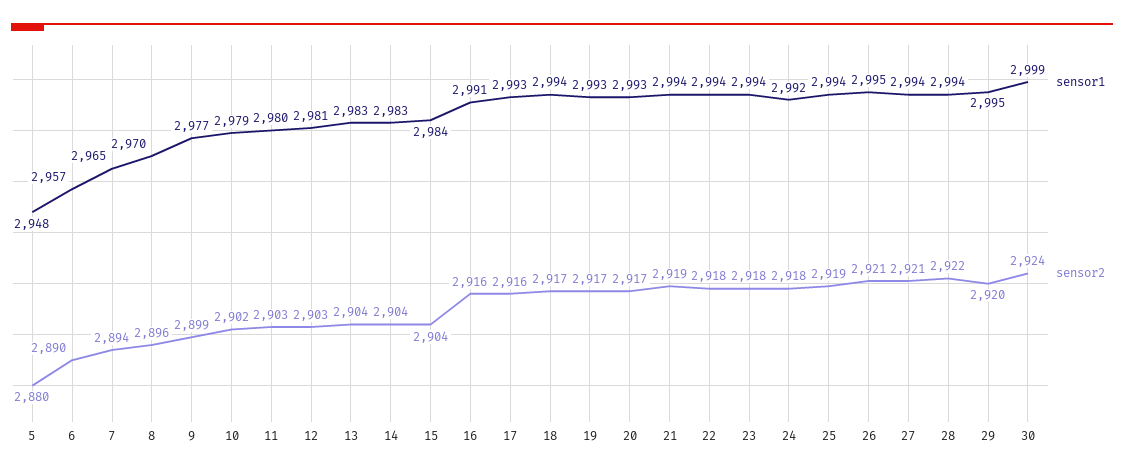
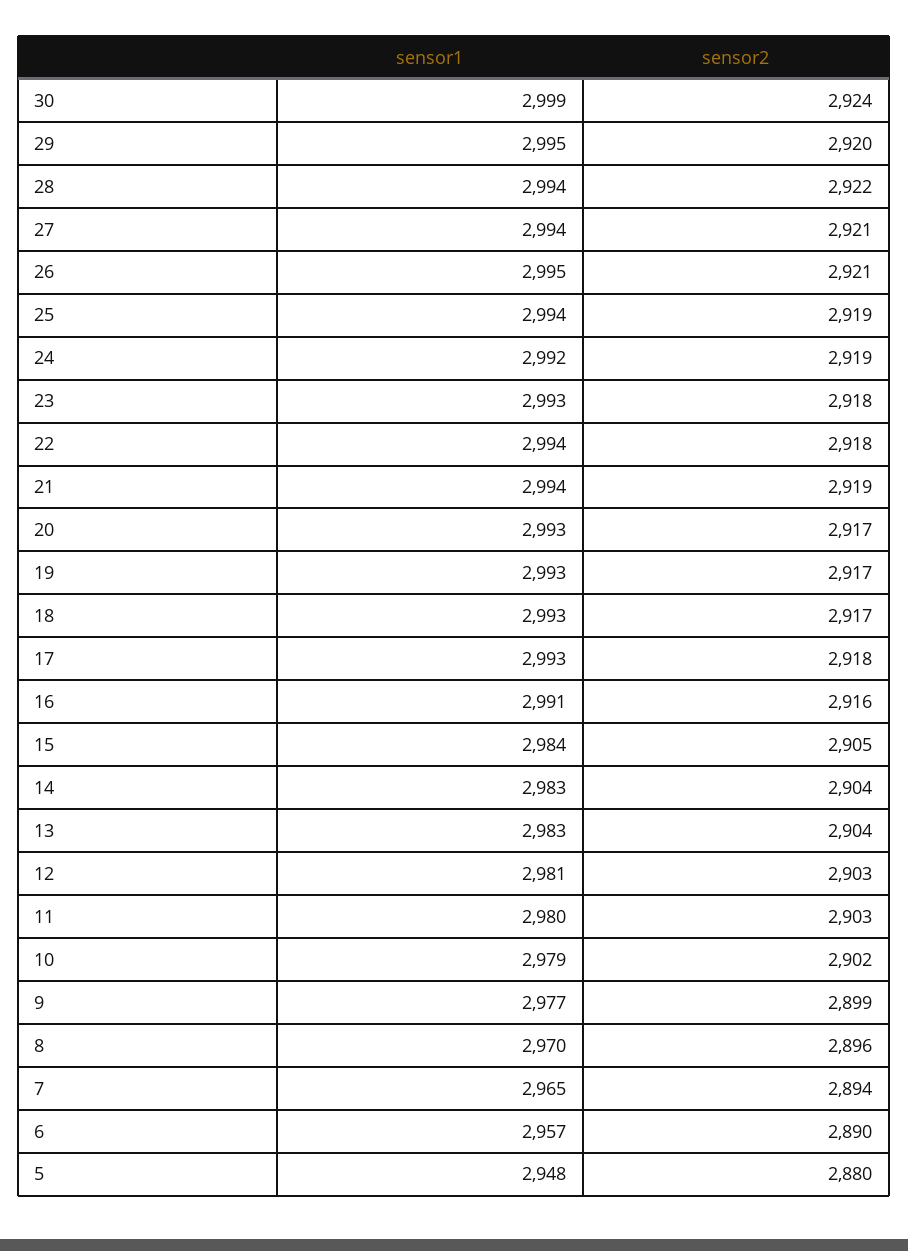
sensor2, 15: 2904 -> 2905
sensor2, 17: 2916 -> 2918
sensor1, 18: 2994 -> 2993
sensor1, 23: 2994 -> 2993
sensor2, 24: 2918 -> 2919

